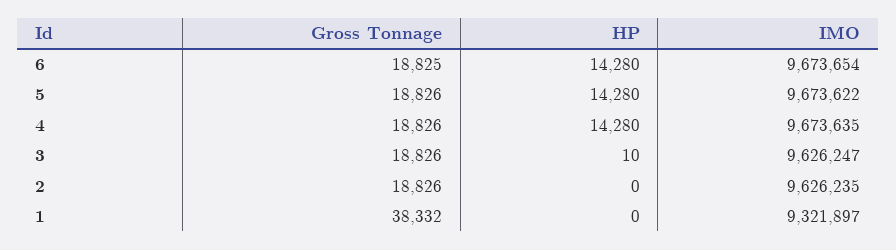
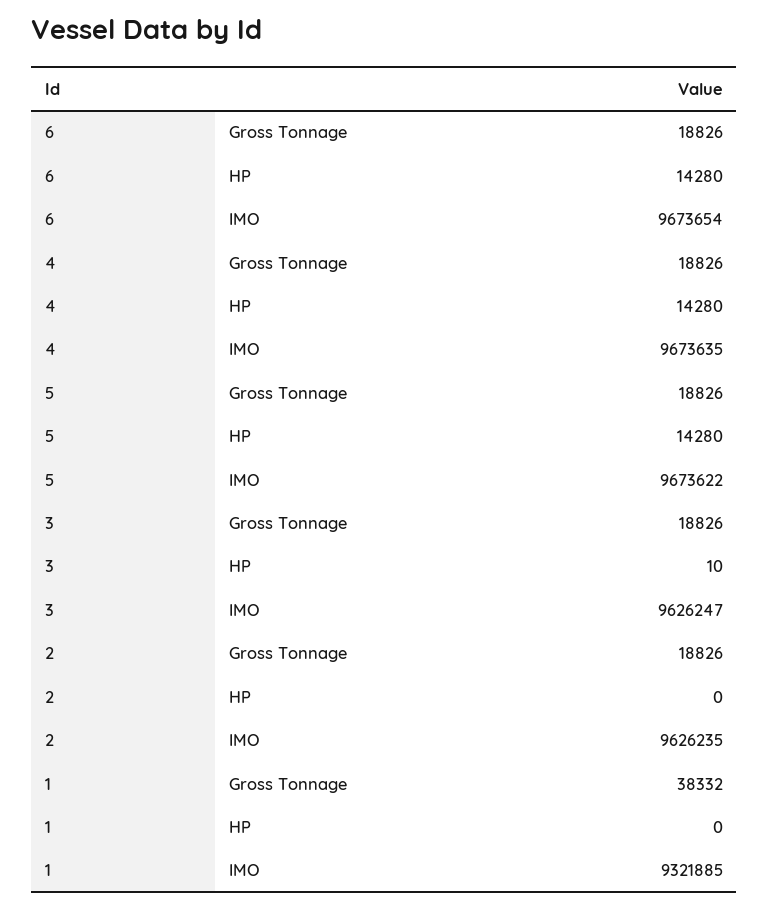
Gross Tonnage, 6: 18825 -> 18826
IMO, 1: 9321897 -> 9321885

